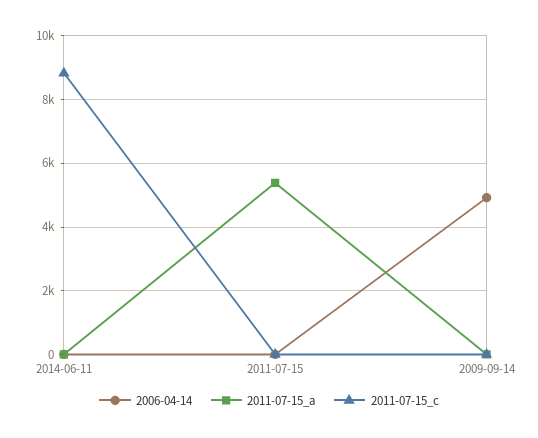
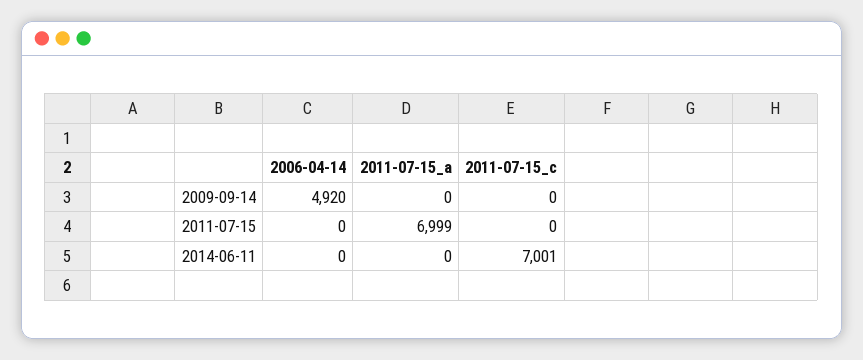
2011-07-15_c, 2014-06-11: 8800 -> 7001
2011-07-15_a, 2011-07-15: 5400 -> 6999

